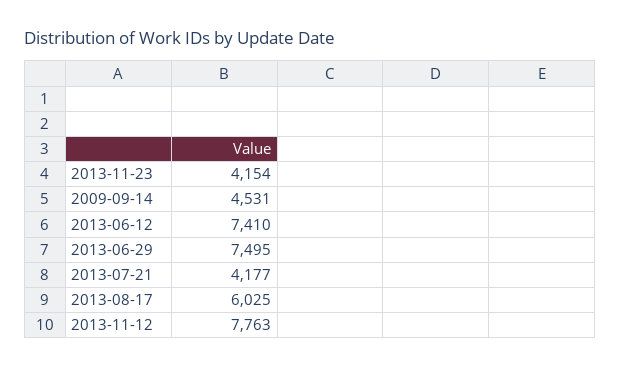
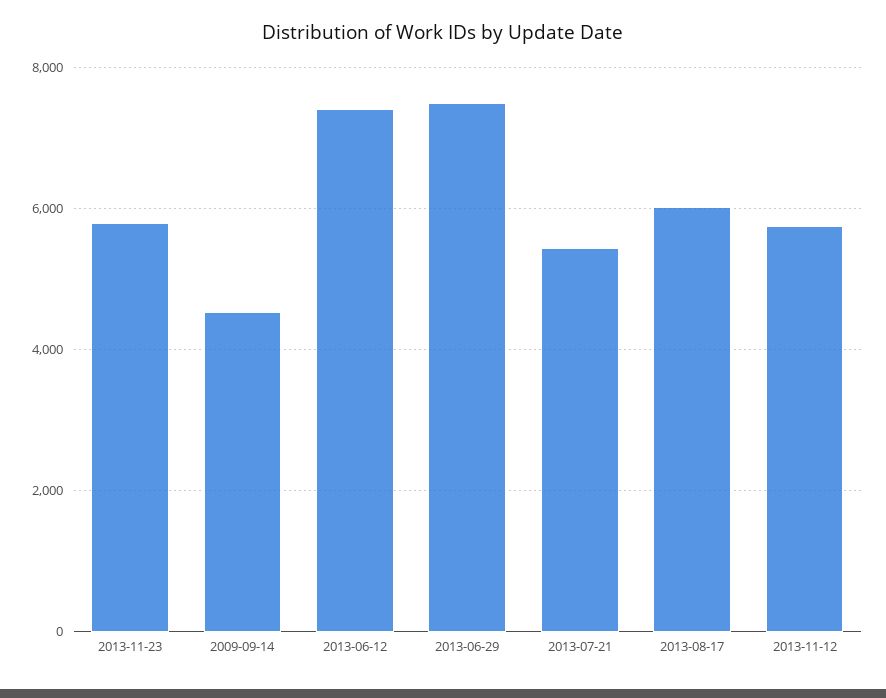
2013-11-23: 4154 -> 5800
2013-07-21: 4177 -> 5400
2013-11-12: 7763 -> 5800

